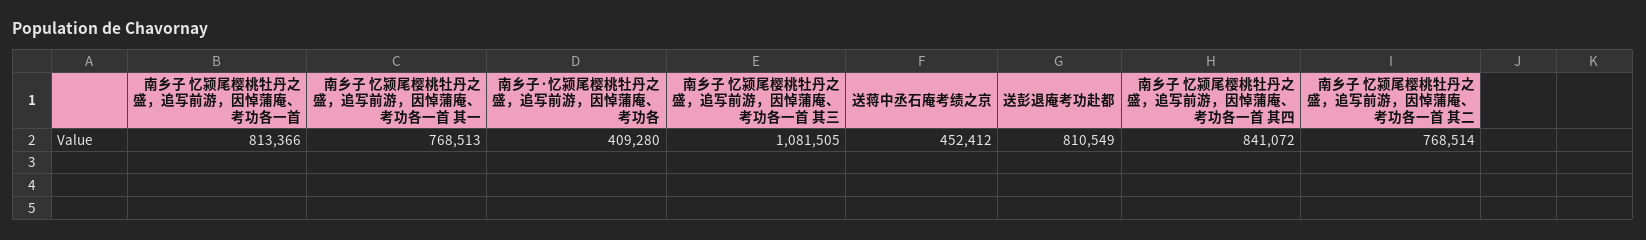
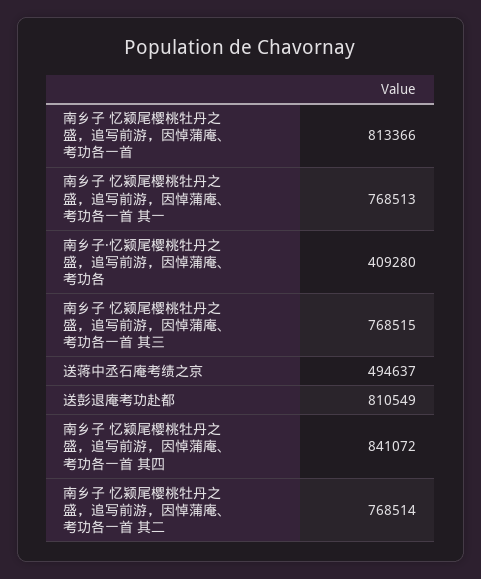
南乡子 忆颍尾樱桃牡丹之盛，追写前游，因悼蒲庵、考功各一首 其三: 1081505 -> 768515
送蒋中丞石庵考绩之京: 452412 -> 494637

